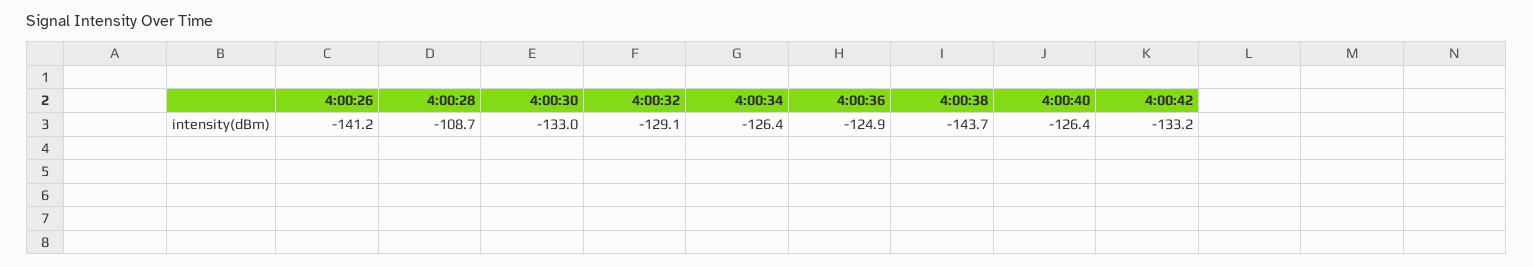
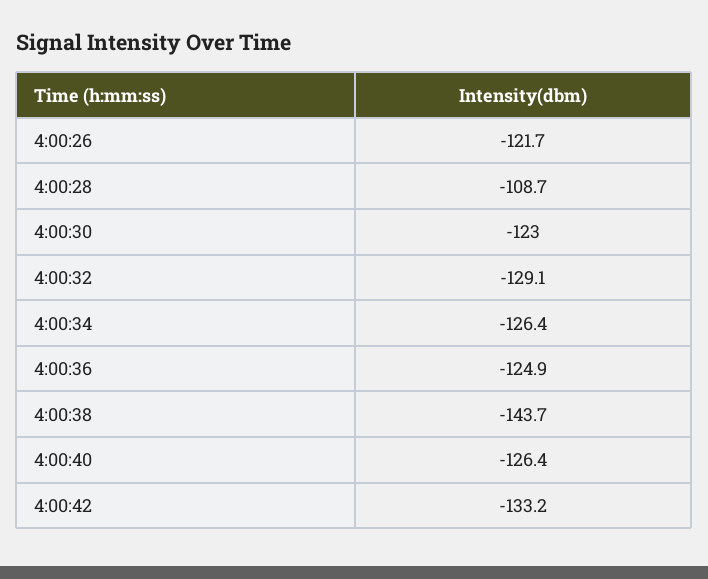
4:00:26: -141.2 -> -121.7
4:00:30: -133 -> -123

